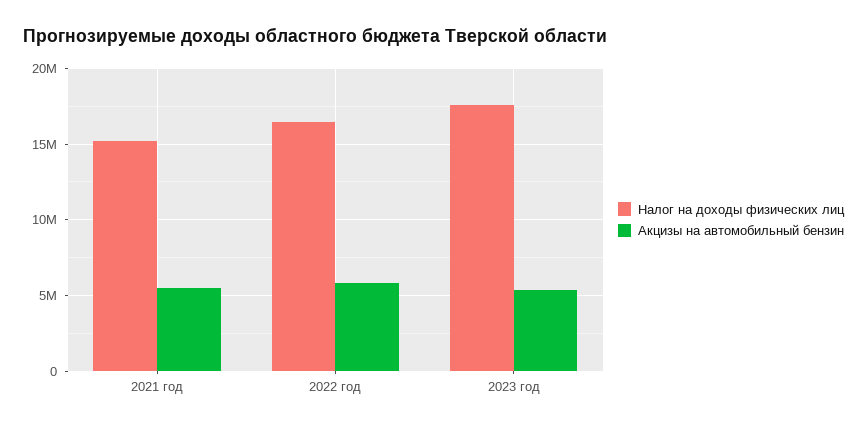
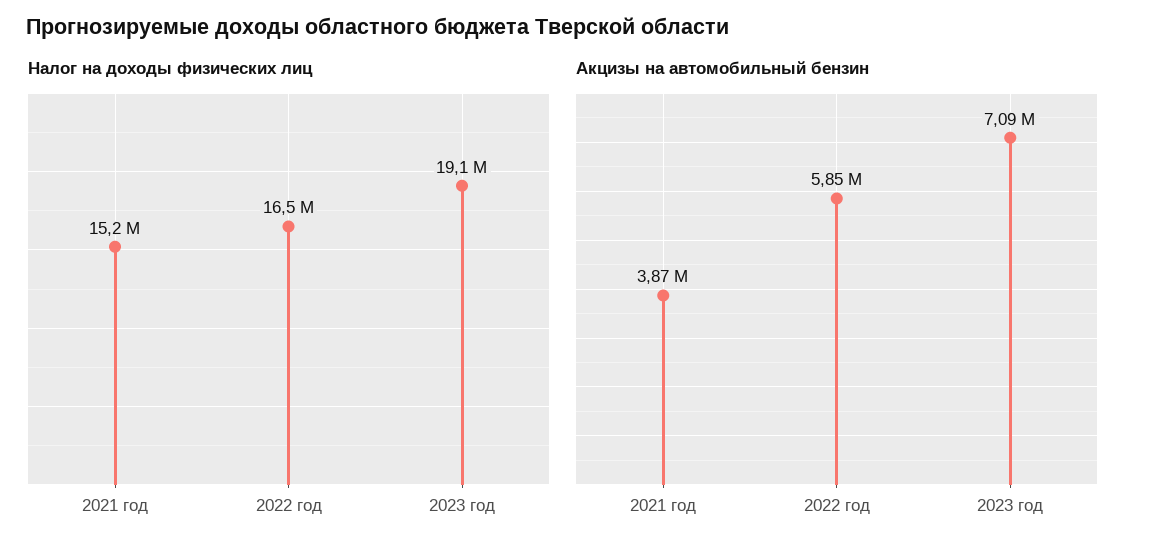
Акцизы на автомобильный бензин, 2021 год: 5500000 -> 3870000
Налог на доходы физических лиц, 2023 год: 17500000 -> 19100000
Акцизы на автомобильный бензин, 2023 год: 5500000 -> 7090000

